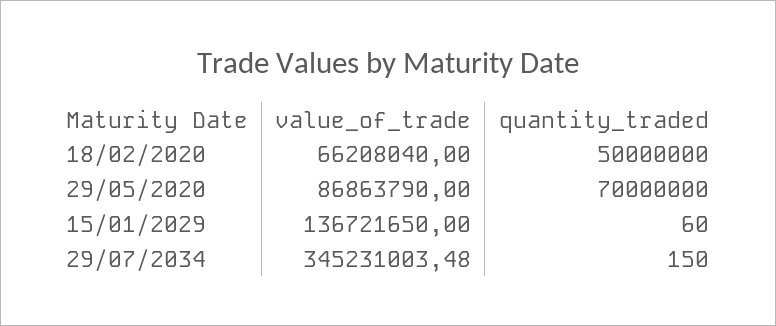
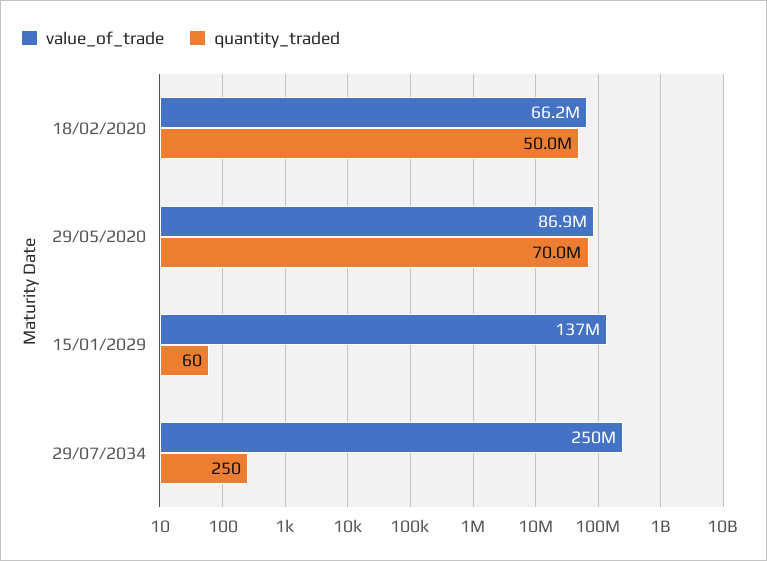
value_of_trade, 29/07/2034: 345231003.48 -> 250000000
quantity_traded, 29/07/2034: 150 -> 250

